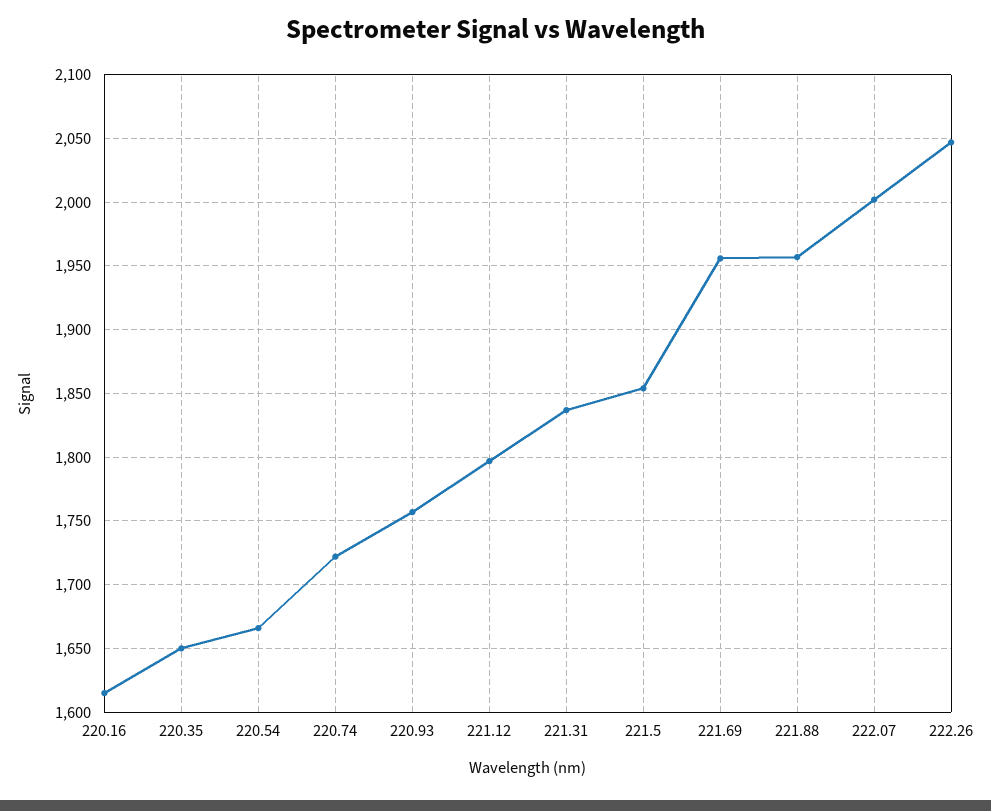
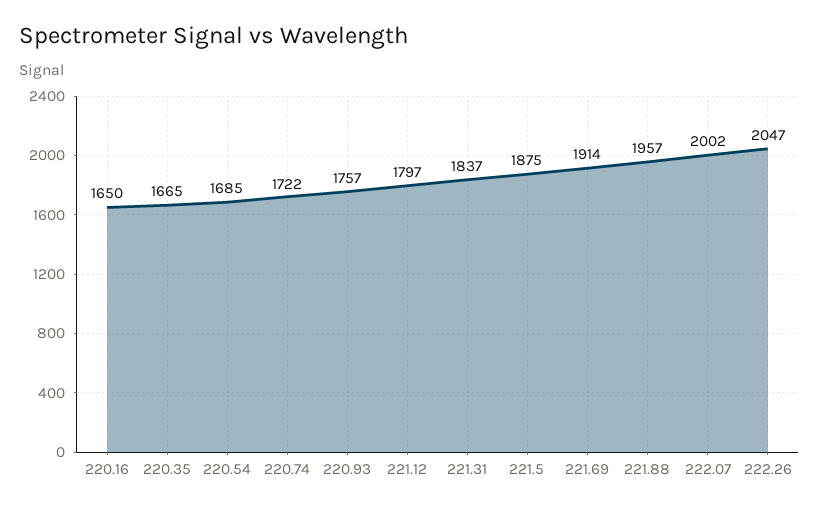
220.16: 1615 -> 1650
220.35: 1650 -> 1665
220.54: 1665 -> 1685
221.5: 1855 -> 1875
221.69: 1955 -> 1914

